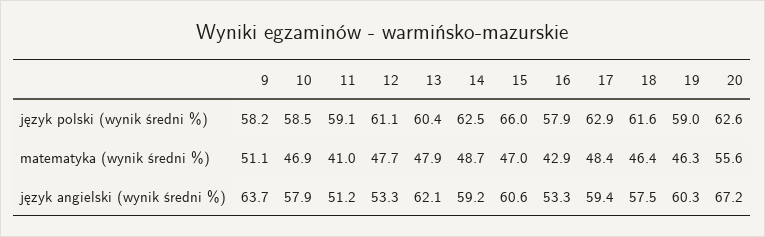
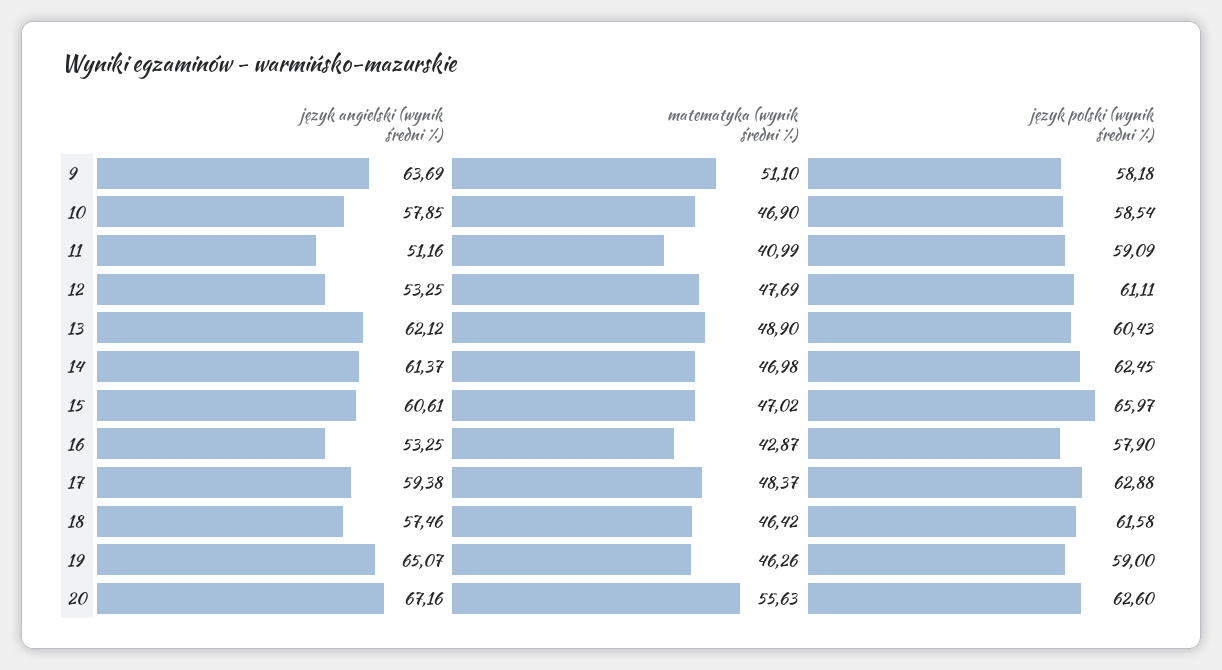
13, matematyka (wynik średni %): 47.9 -> 48.9
14, matematyka (wynik średni %): 48.7 -> 46.98
14, język angielski (wynik średni %): 59.2 -> 61.37
19, język angielski (wynik średni %): 60.3 -> 65.07

